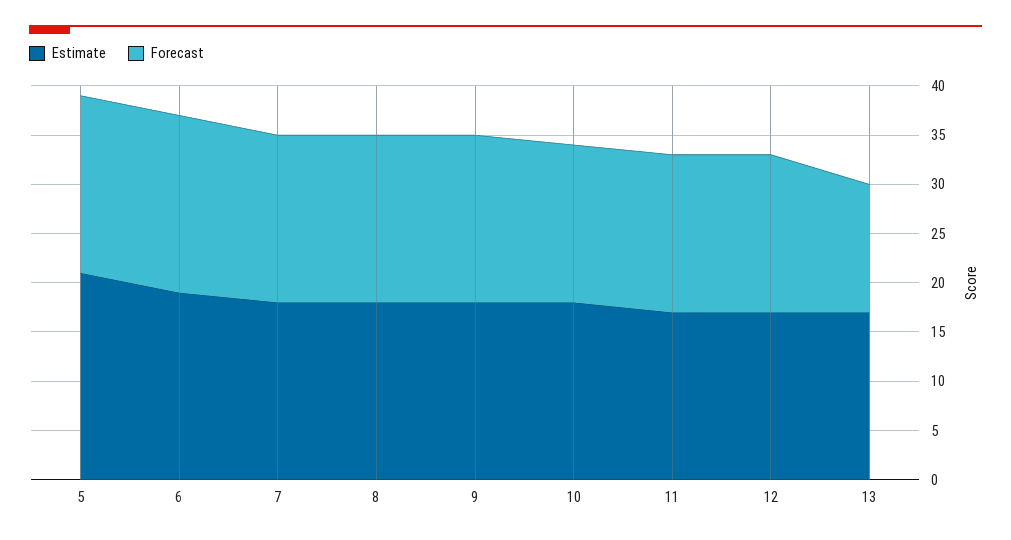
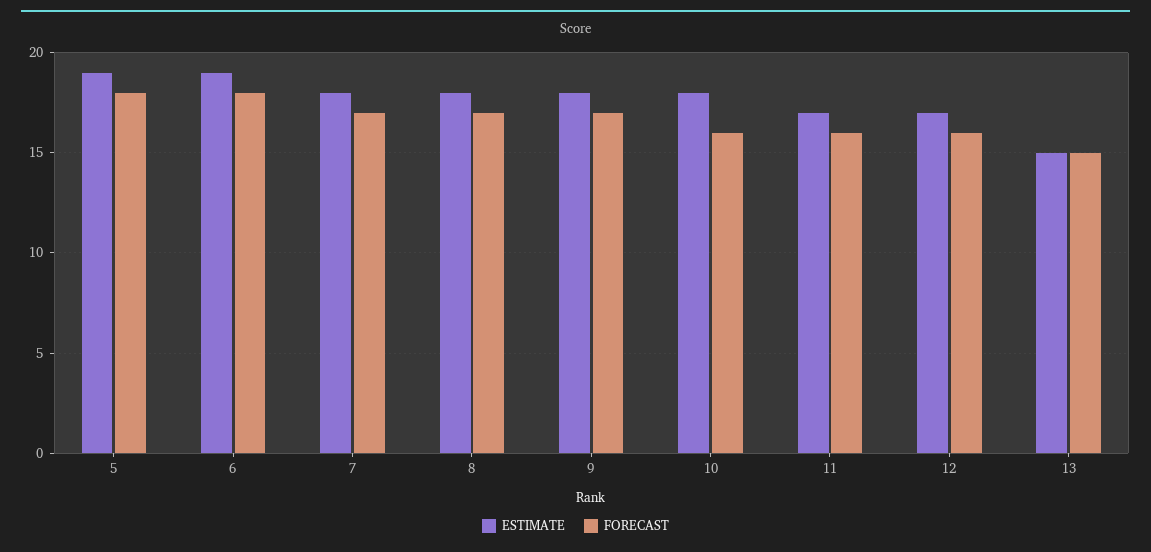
Estimate, 5: 21 -> 19
Estimate, 13: 17 -> 15
Forecast, 13: 13 -> 15

